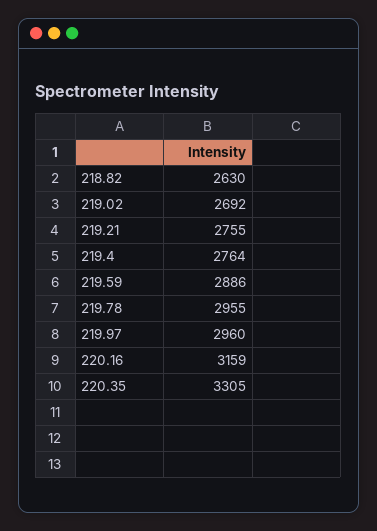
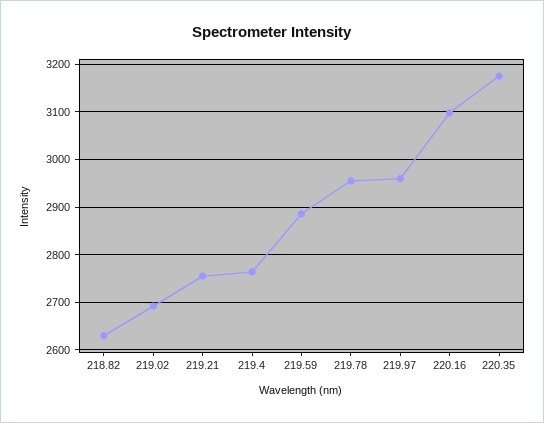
220.16: 3159 -> 3100
220.35: 3305 -> 3180

